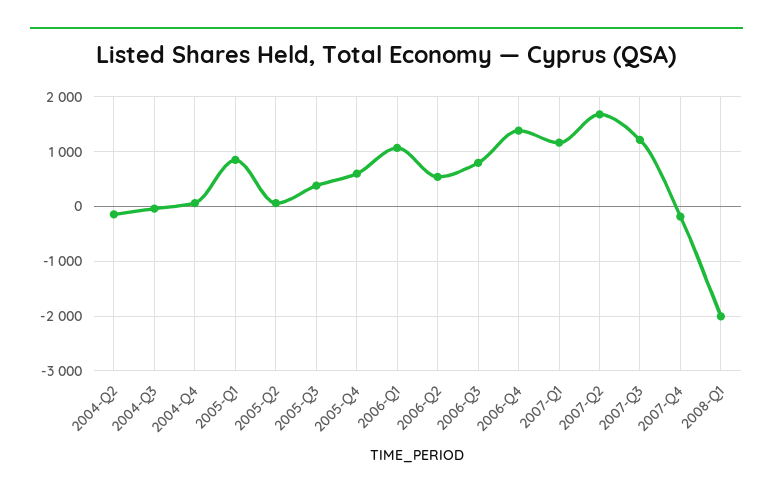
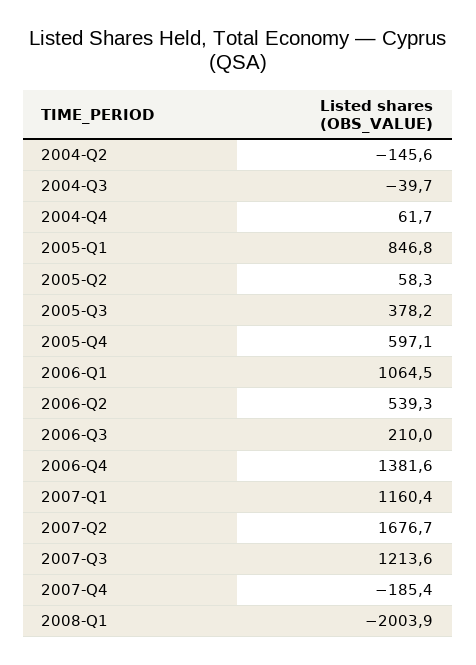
2006-Q3: 800 -> 210

